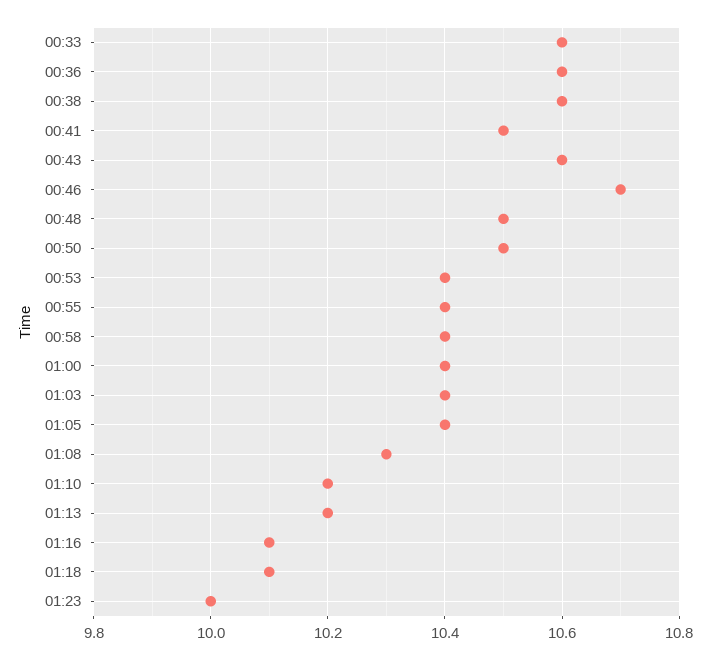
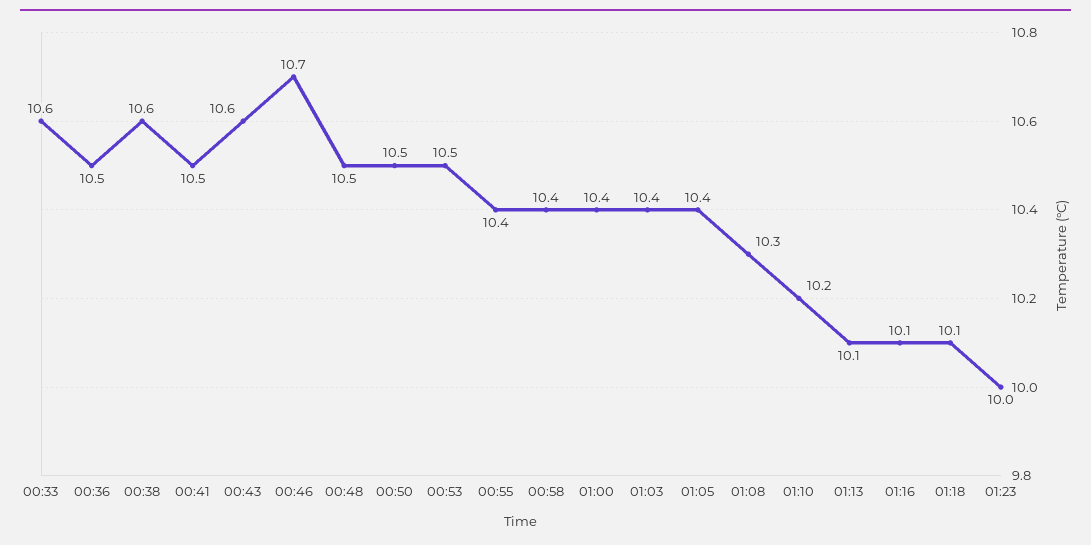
00:36: 10.6 -> 10.5
00:53: 10.4 -> 10.5
01:13: 10.2 -> 10.1

